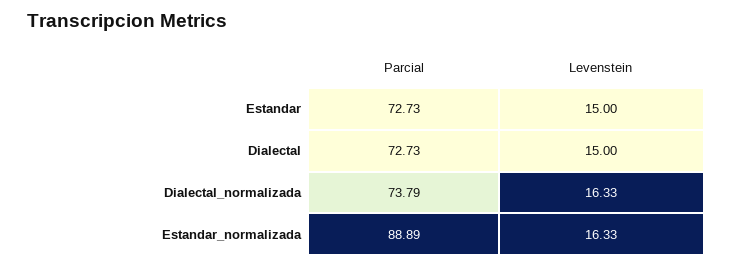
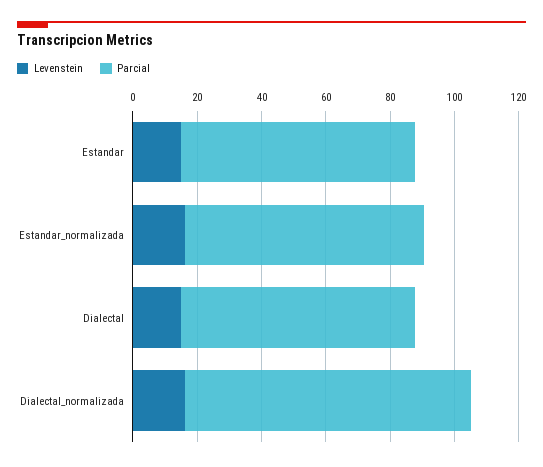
Parcial, Dialectal_normalizada: 73.79 -> 90
Parcial, Estandar_normalizada: 88.89 -> 75

